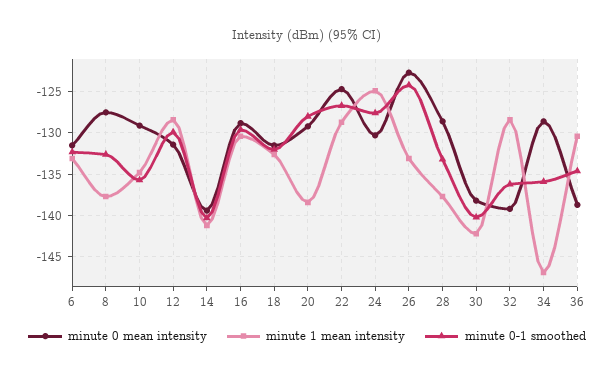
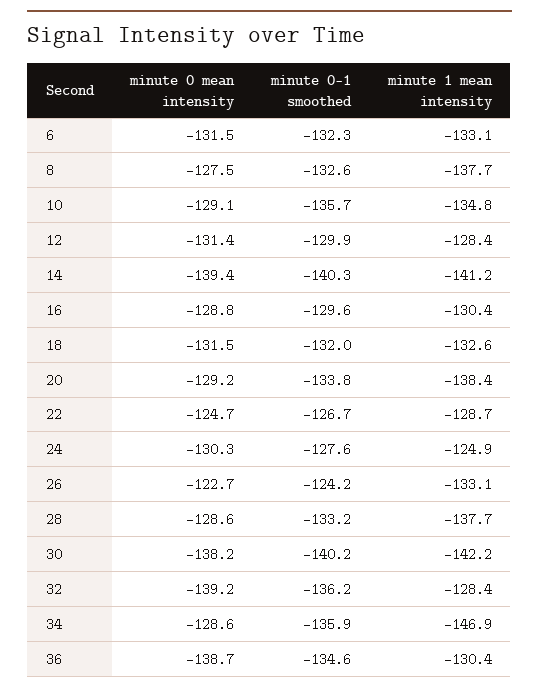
minute 0-1 smoothed, 20: -128 -> -133.8

